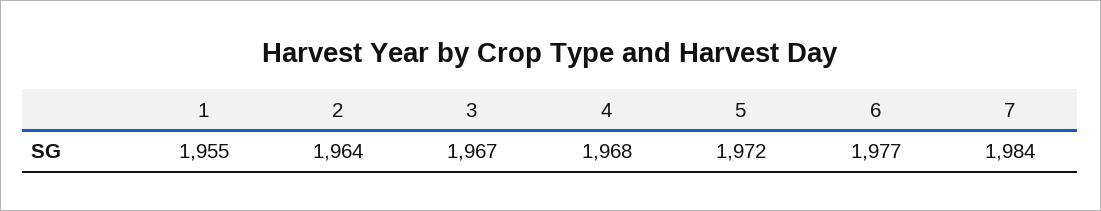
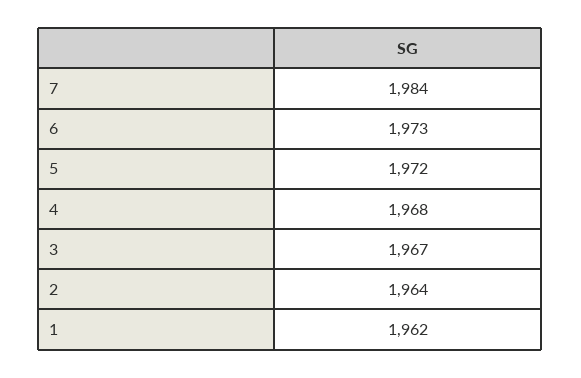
1: 1955 -> 1962
6: 1977 -> 1973

